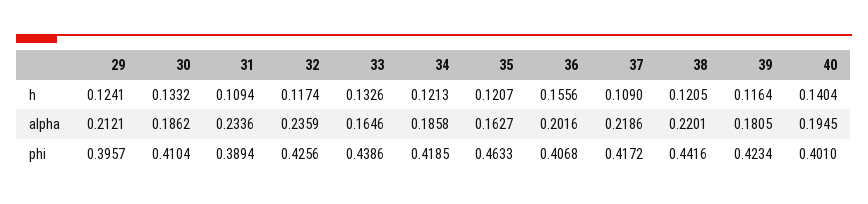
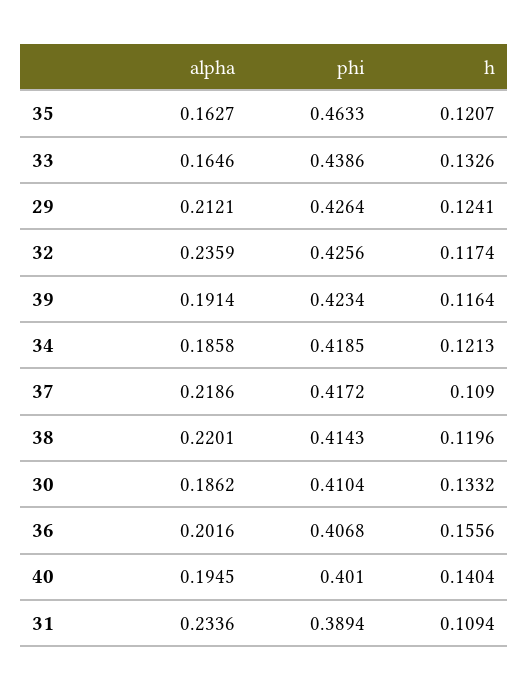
38, h: 0.1205 -> 0.1196
39, alpha: 0.1805 -> 0.1914
29, phi: 0.3957 -> 0.4264
38, phi: 0.4416 -> 0.4143

